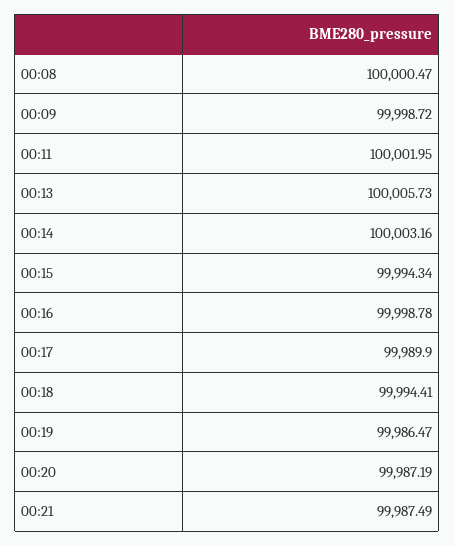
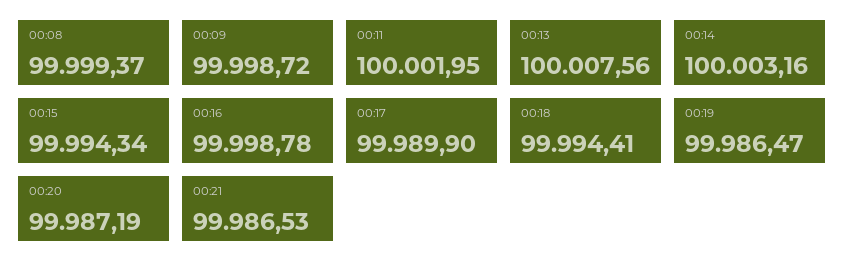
00:08: 100000.47 -> 99999.37
00:13: 100005.73 -> 100007.56
00:21: 99987.49 -> 99986.53

